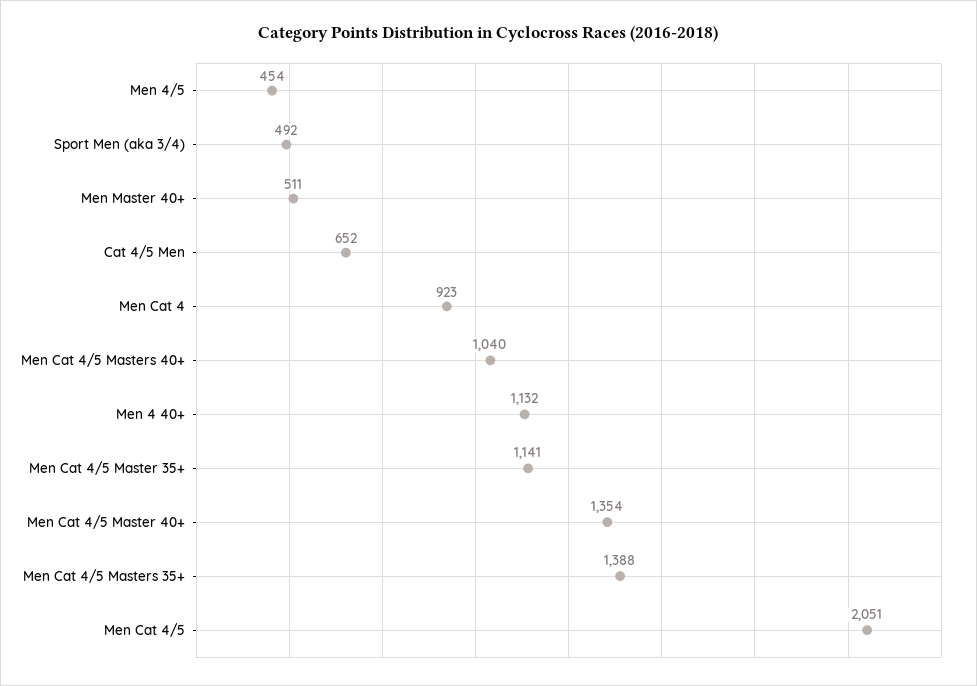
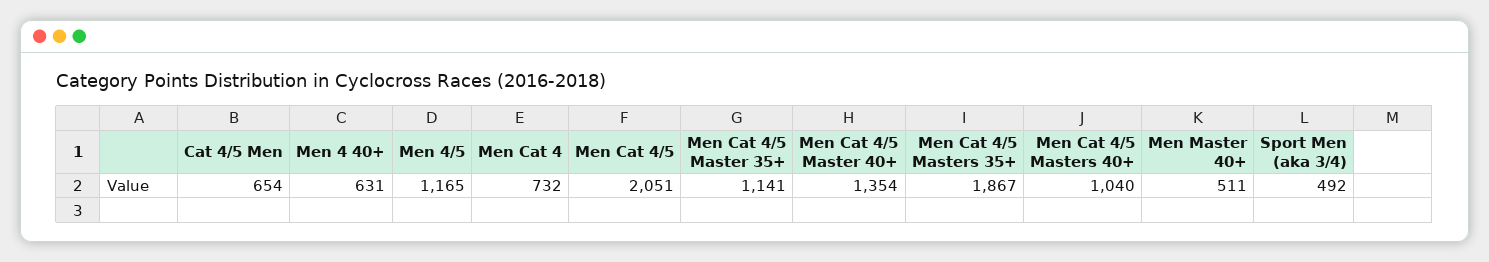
Men 4/5: 454 -> 1165
Cat 4/5 Men: 652 -> 654
Men Cat 4: 923 -> 732
Men 4 40+: 1132 -> 631
Men Cat 4/5 Masters 35+: 1388 -> 1867

